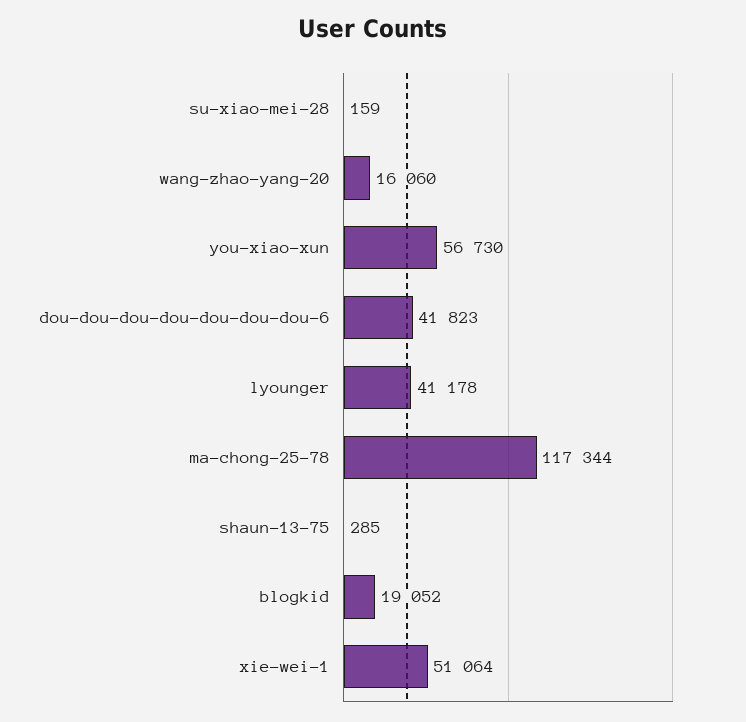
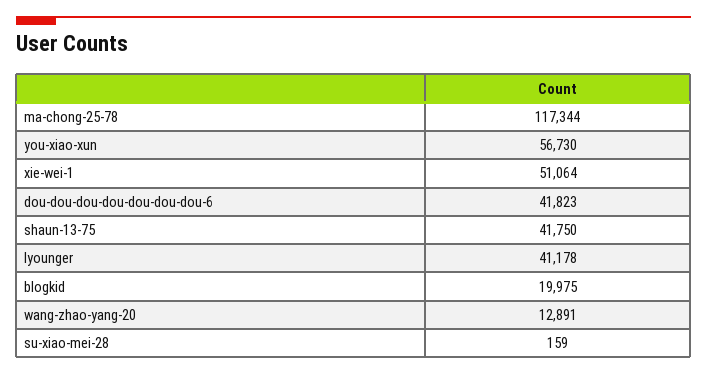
wang-zhao-yang-20: 16060 -> 12891
shaun-13-75: 285 -> 41750
blogkid: 19052 -> 19975

